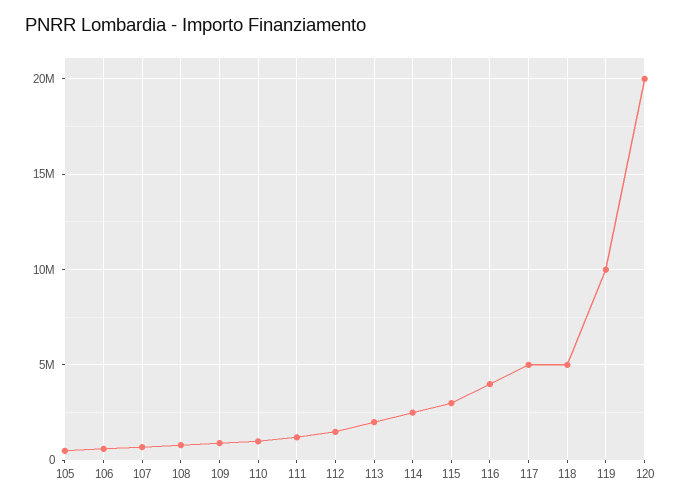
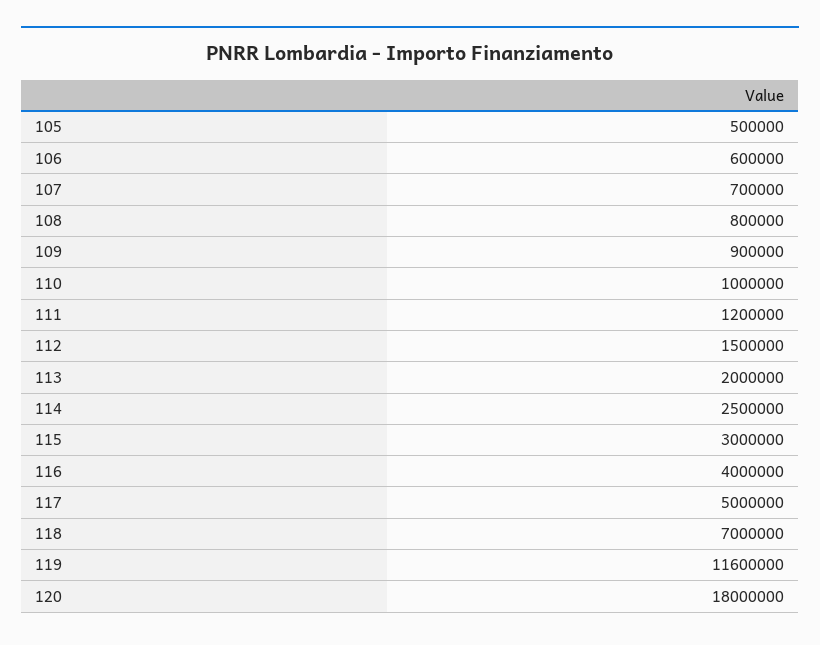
118: 5000000 -> 7000000
119: 10000000 -> 11600000
120: 20000000 -> 18000000

